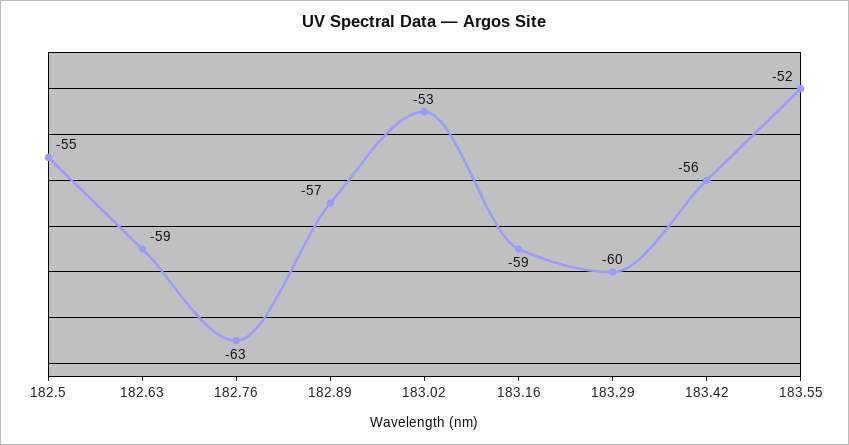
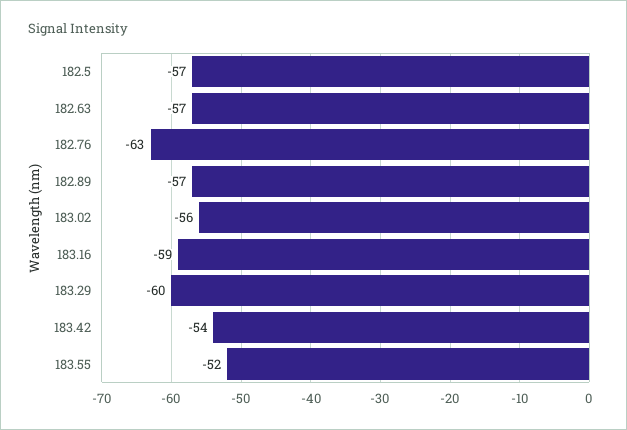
182.5: -55 -> -57
182.63: -59 -> -57
183.02: -53 -> -56
183.42: -56 -> -54

